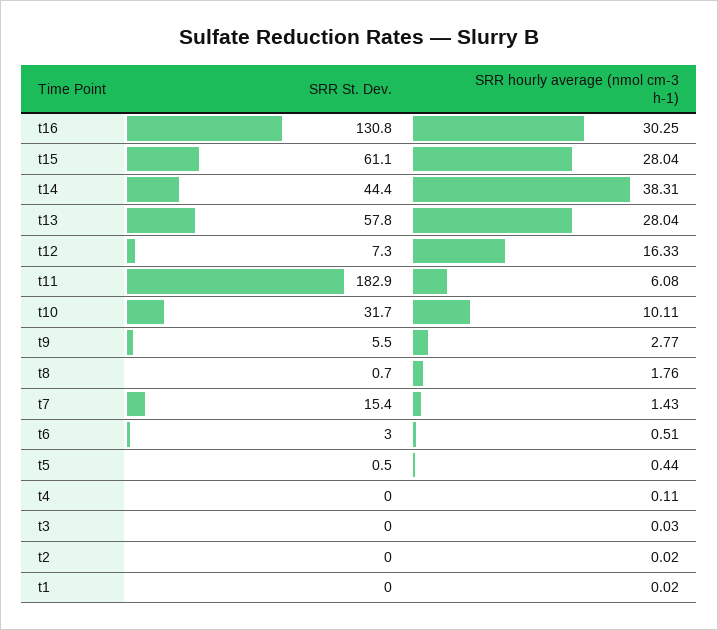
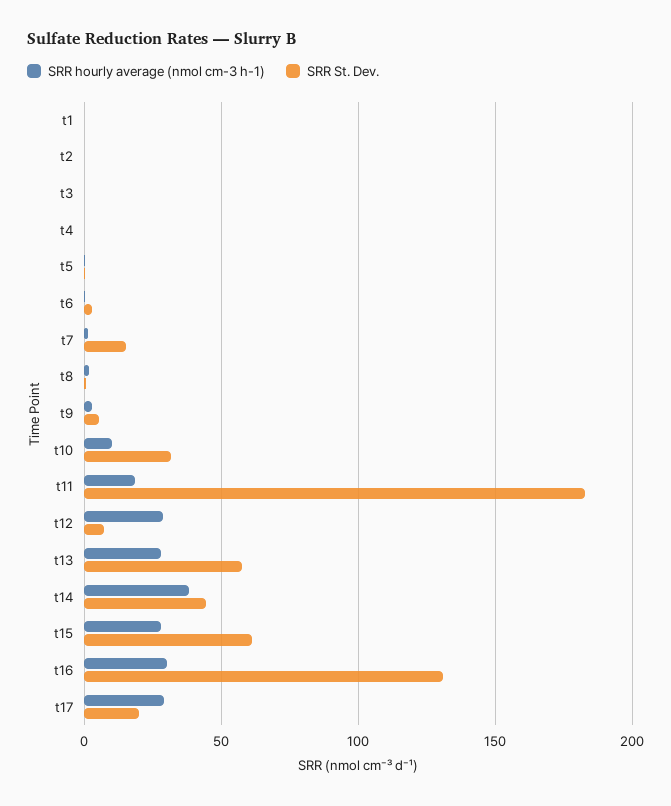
SRR hourly average (nmol cm-3 h-1), t12: 16.33 -> 30
SRR hourly average (nmol cm-3 h-1), t11: 6.08 -> 20
SRR hourly average (nmol cm-3 h-1), t17: none -> 30
SRR St. Dev., t17: none -> 20

